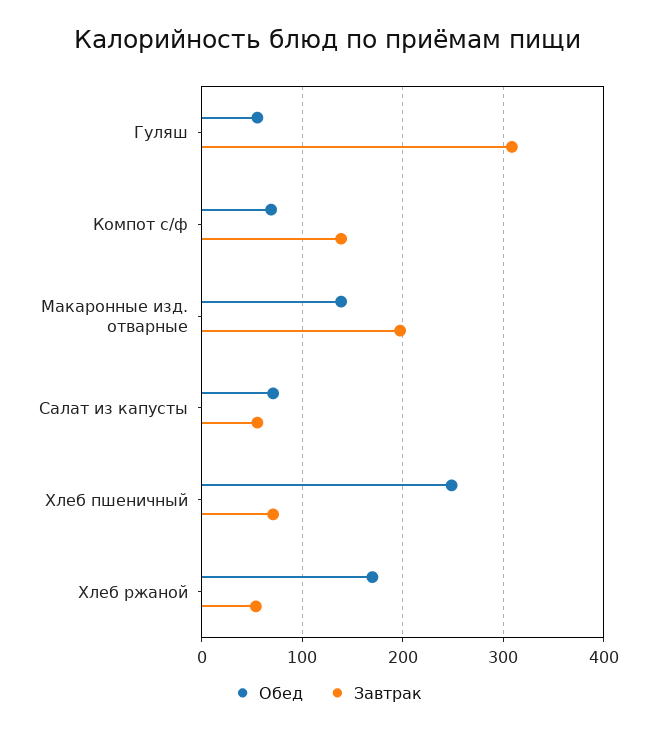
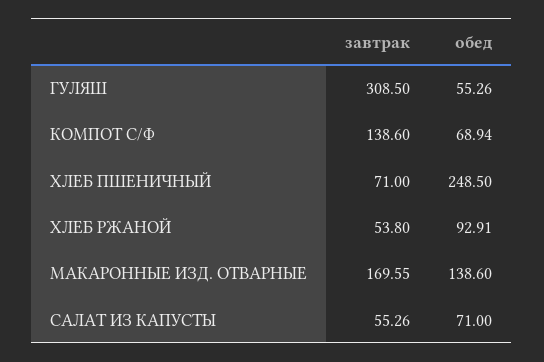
Завтрак, Макаронные изд. отварные: 200 -> 169.55
Обед, Хлеб ржаной: 170 -> 92.91

